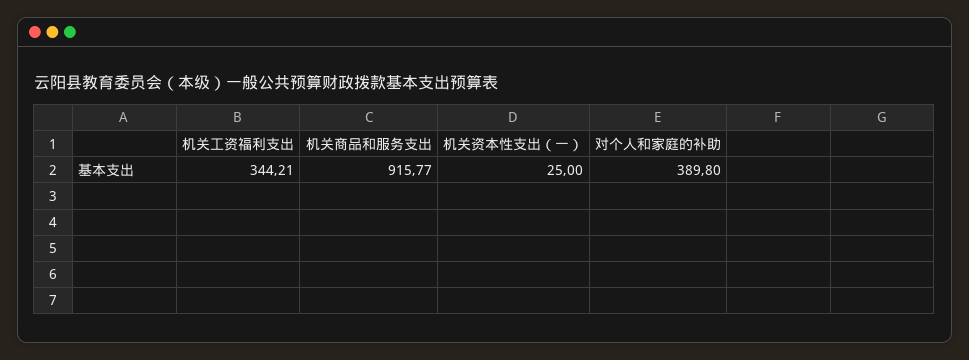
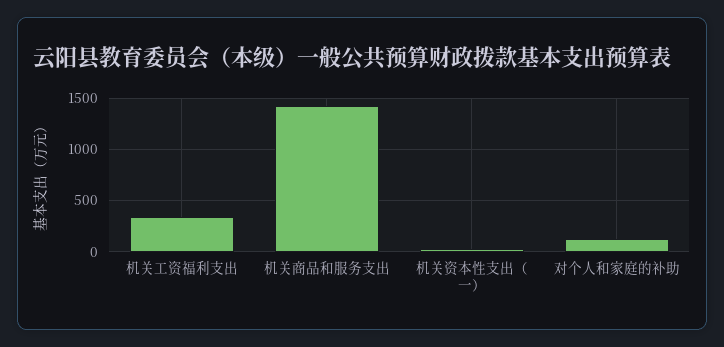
机关商品和服务支出: 915.77 -> 1400
对个人和家庭的补助: 389.8 -> 100

